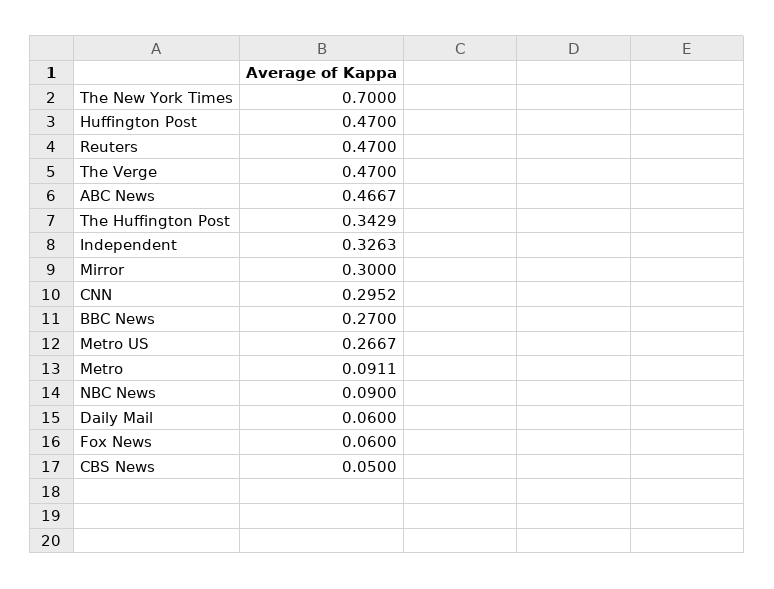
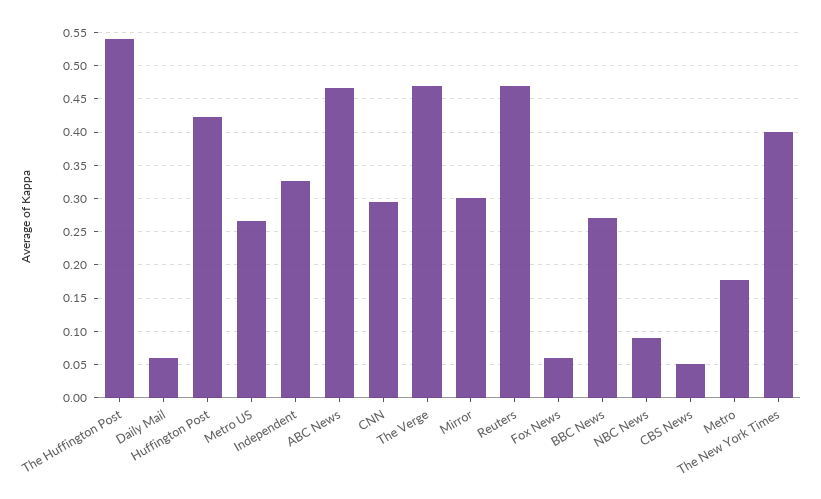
The New York Times: 0.7 -> 0.4
Huffington Post: 0.47 -> 0.42
The Huffington Post: 0.3429 -> 0.54
Metro: 0.0911 -> 0.18

